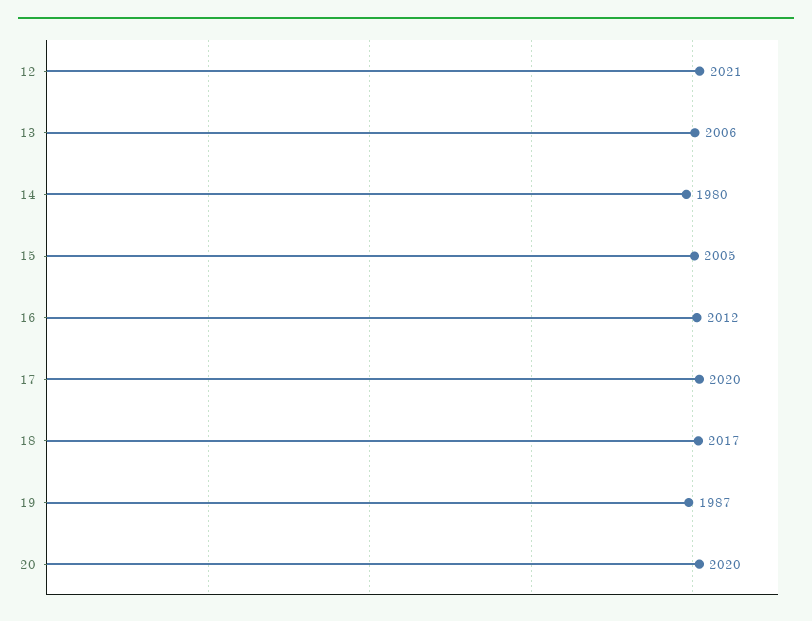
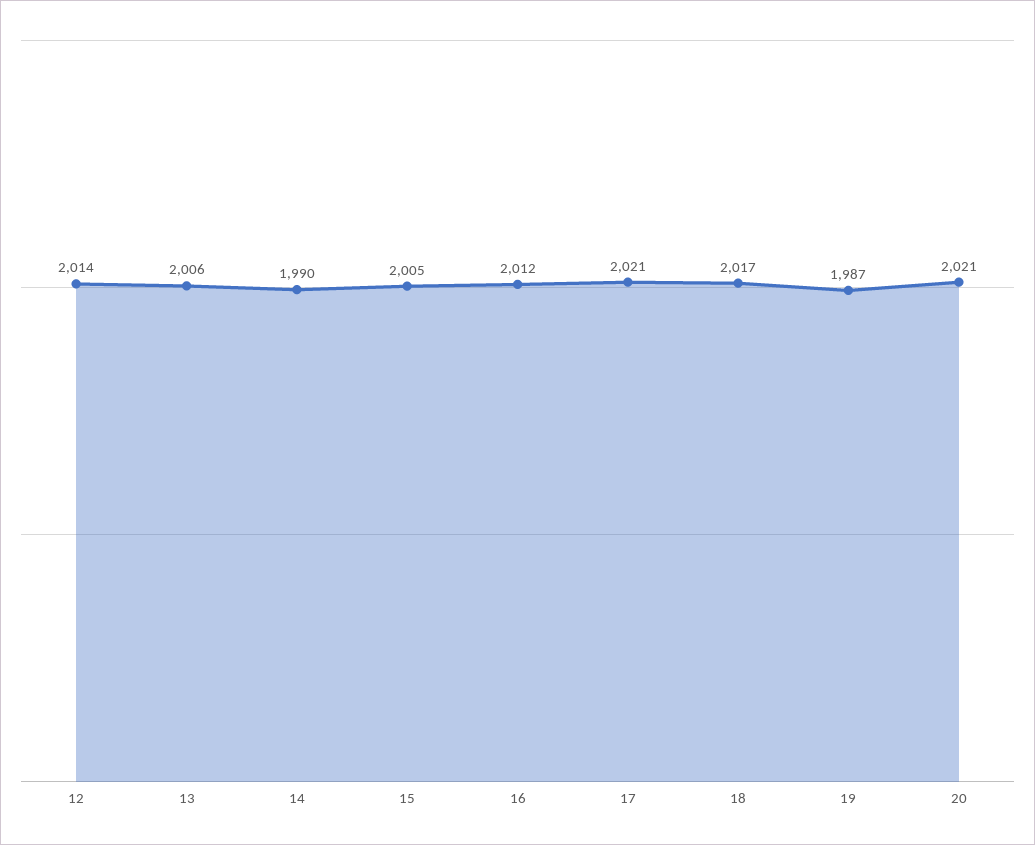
12: 2021 -> 2014
14: 1980 -> 1990
17: 2020 -> 2021
20: 2020 -> 2021

